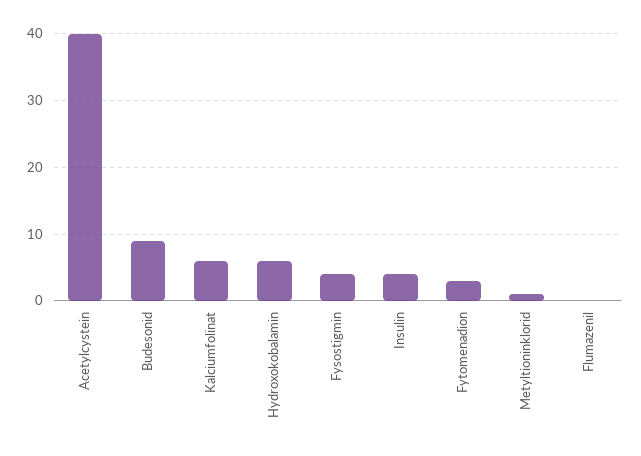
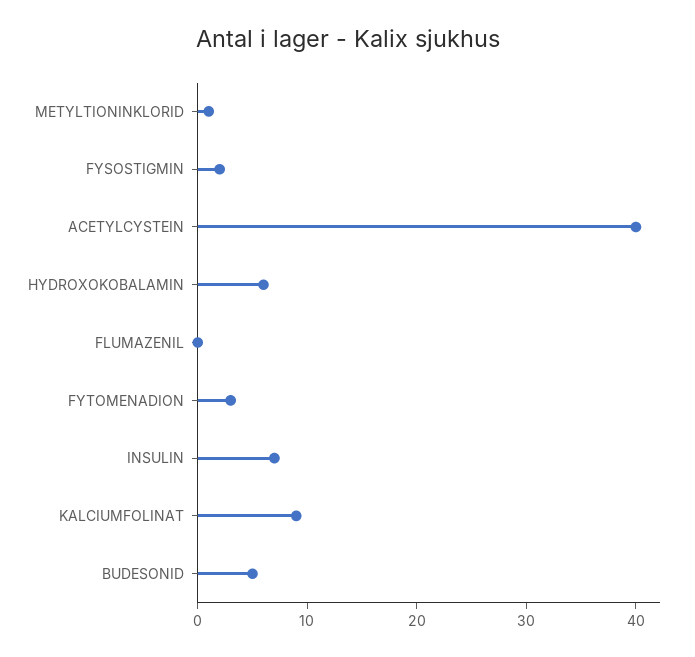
Budesonid: 9 -> 5
Kalciumfolinat: 6 -> 9
Fysostigmin: 4 -> 2
Insulin: 4 -> 7

